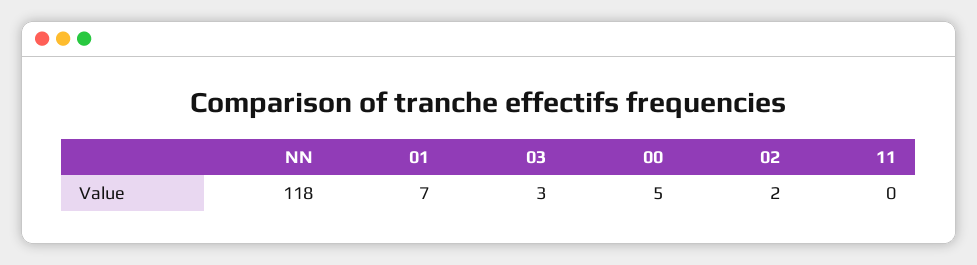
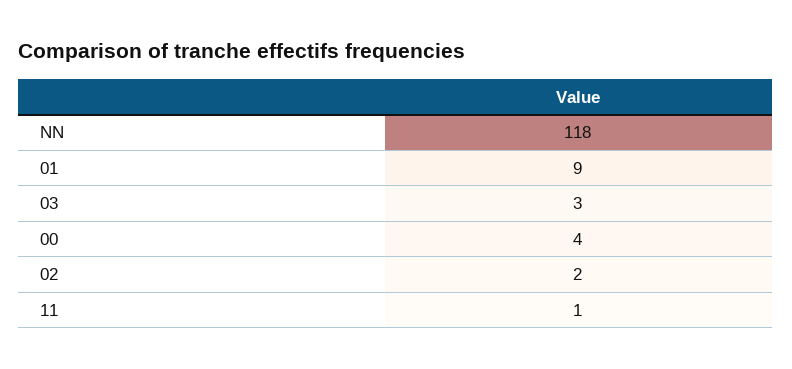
01: 7 -> 9
00: 5 -> 4
11: 0 -> 1

